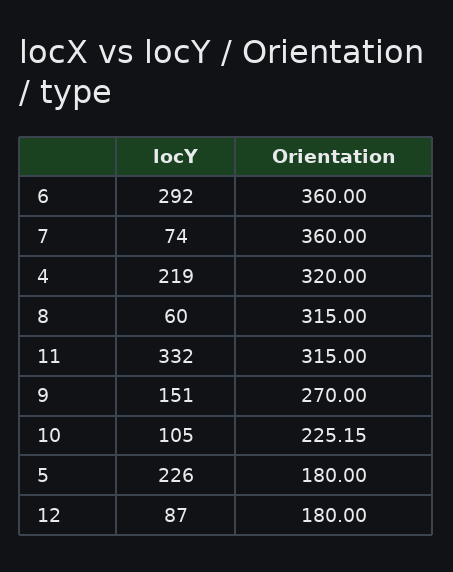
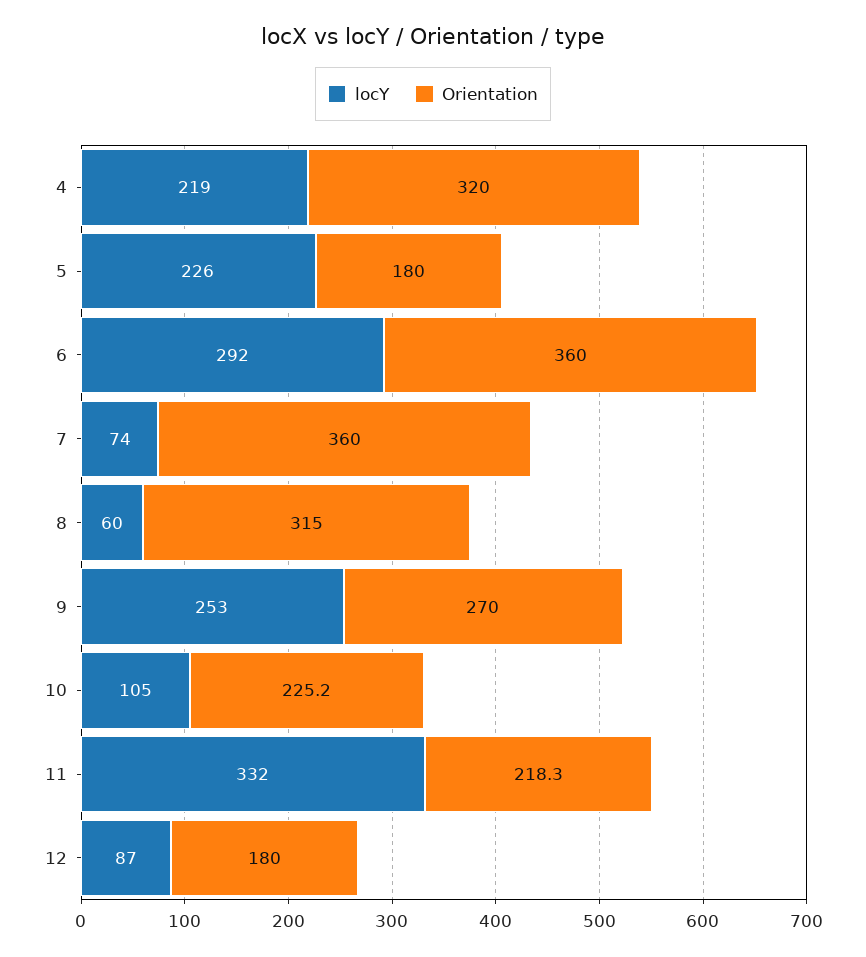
Orientation, 11: 315 -> 218.3
locY, 9: 151 -> 253

